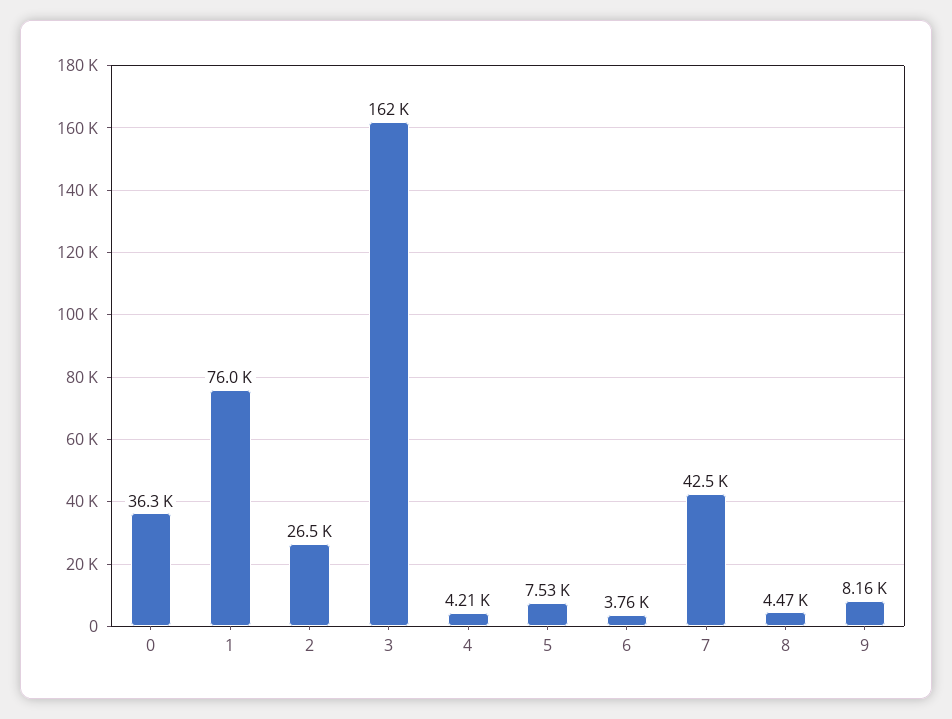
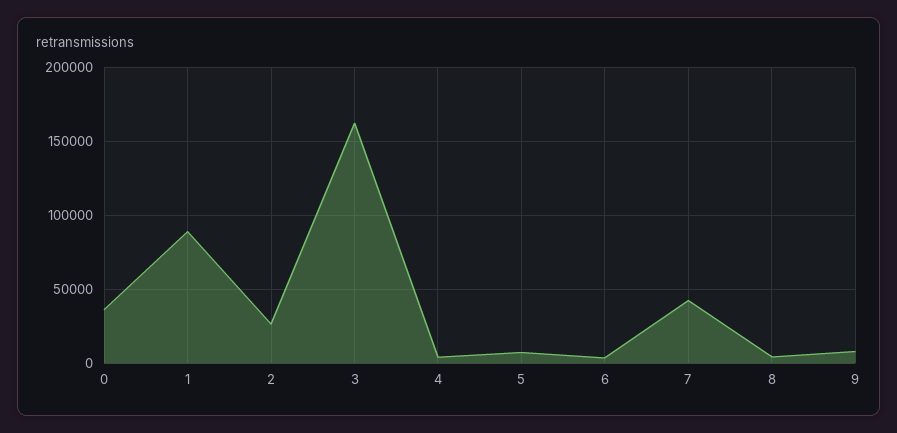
1: 76000 -> 90000

